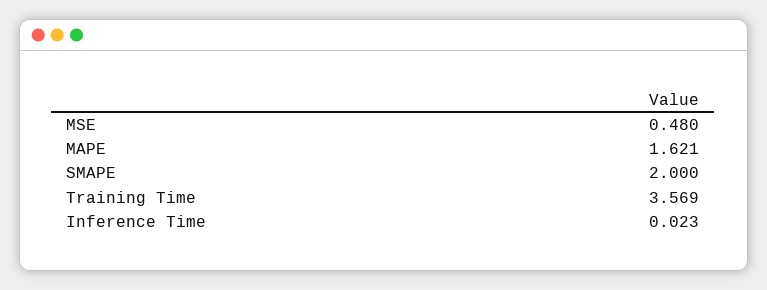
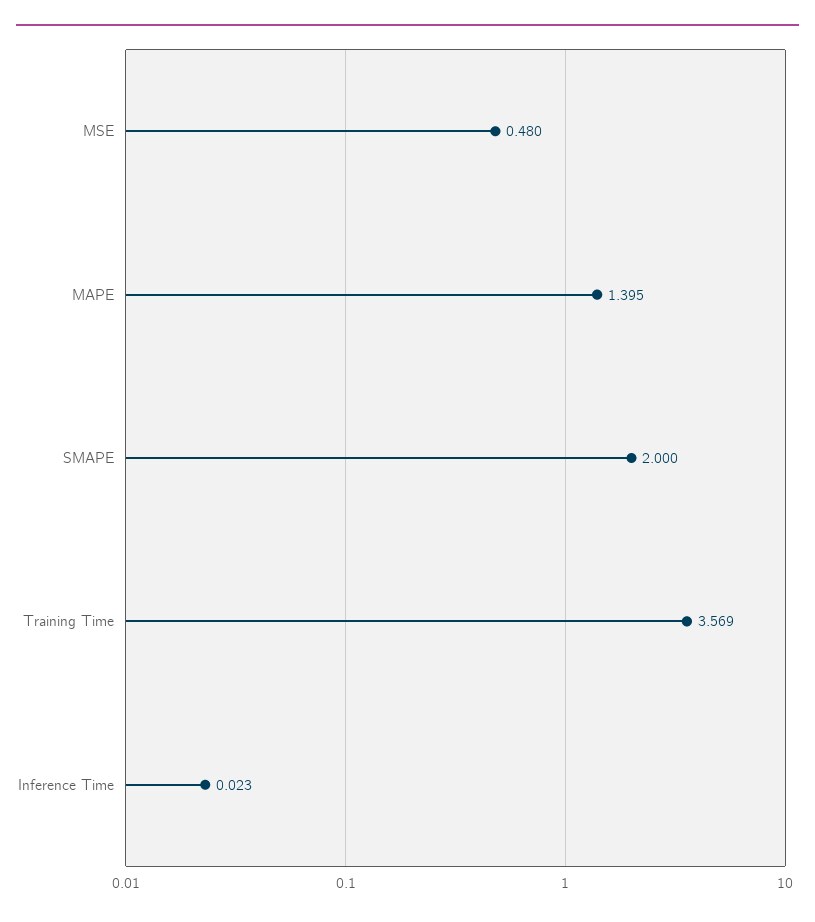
MAPE: 1.621 -> 1.395

